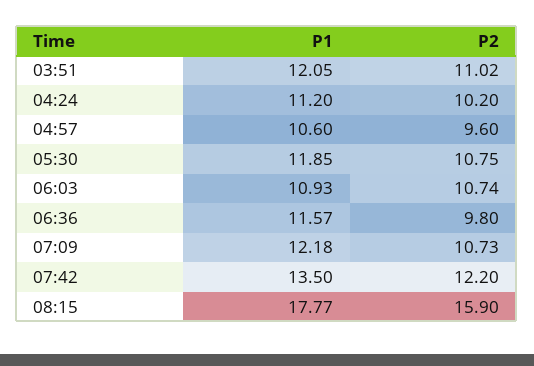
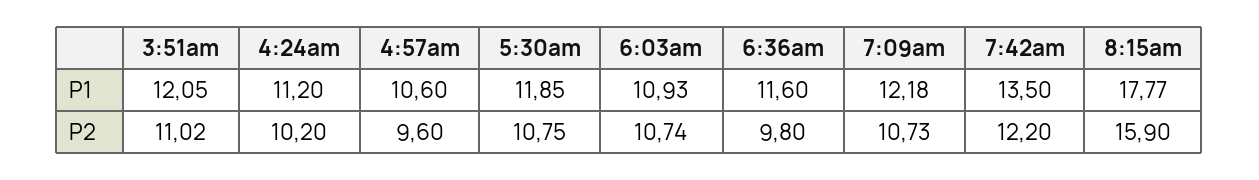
P1, 06:36: 11.57 -> 11.6

